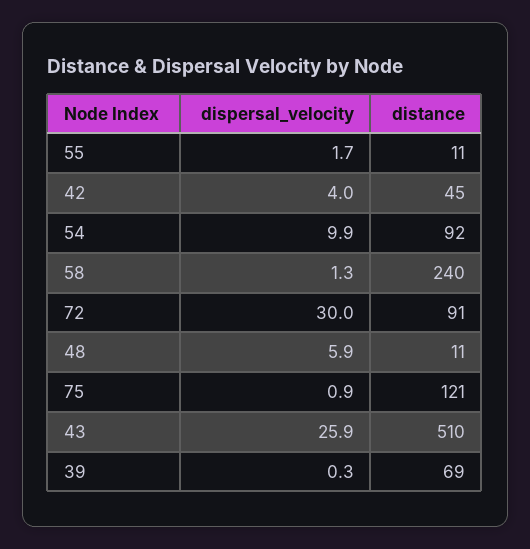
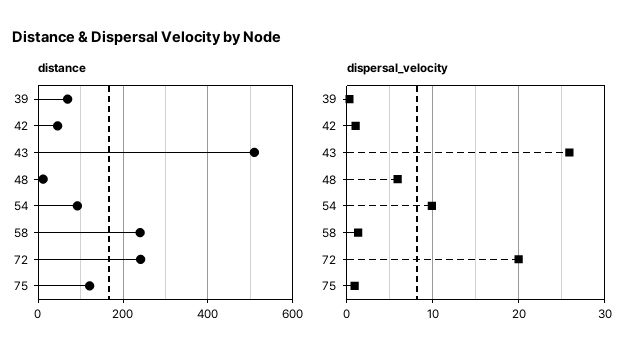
dispersal_velocity, 55: 1.7 -> none
distance, 55: 11 -> none
dispersal_velocity, 42: 4 -> 1
dispersal_velocity, 72: 30 -> 20
distance, 72: 91 -> 240

